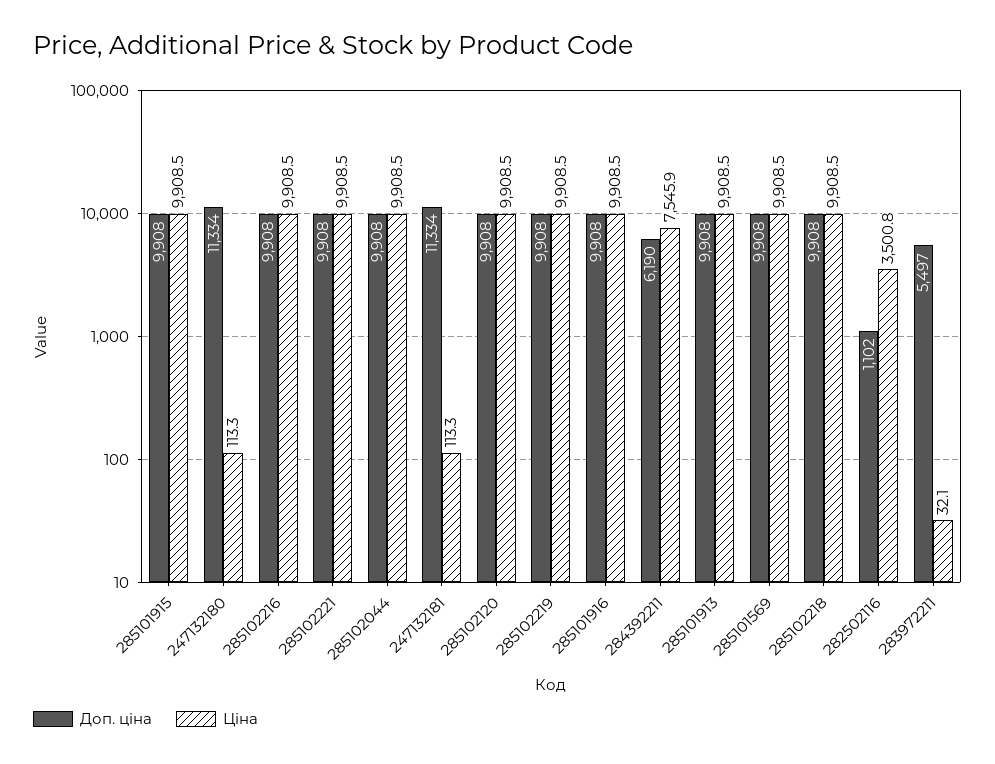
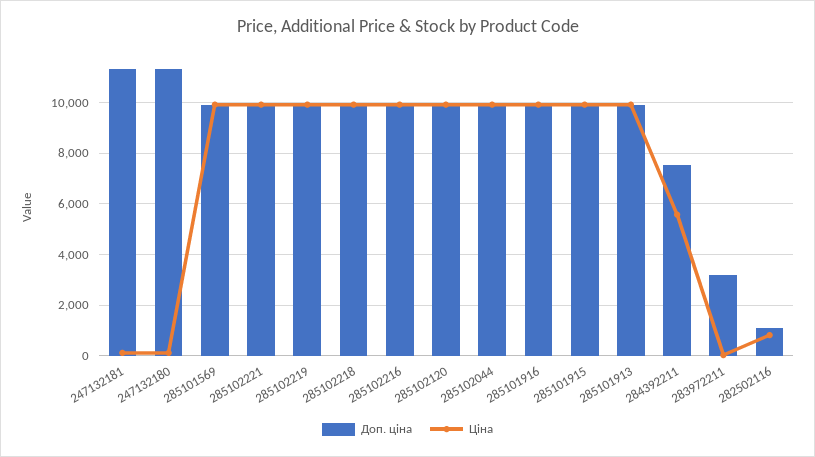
Доп. ціна, 284392211: 6190 -> 7500
Ціна, 284392211: 7545.9 -> 5500
Ціна, 282502116: 3500.8 -> 750
Доп. ціна, 283972211: 5497 -> 3250

